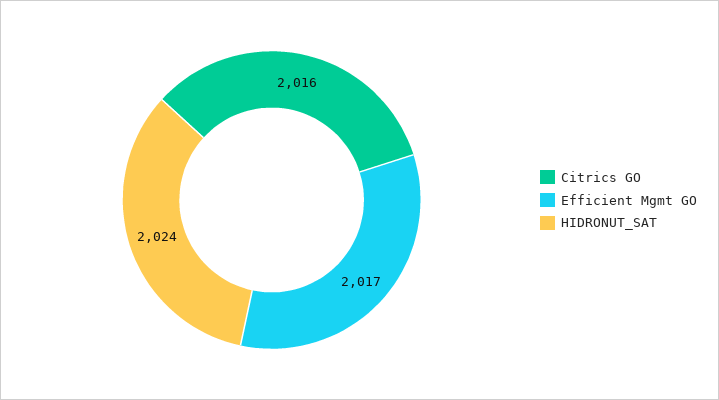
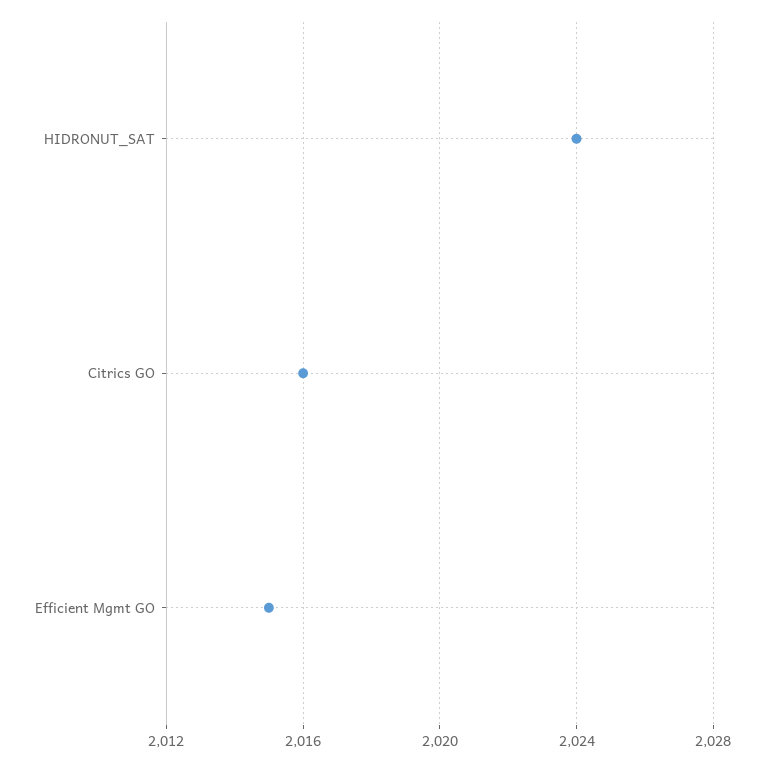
Efficient Mgmt GO: 2017 -> 2015

